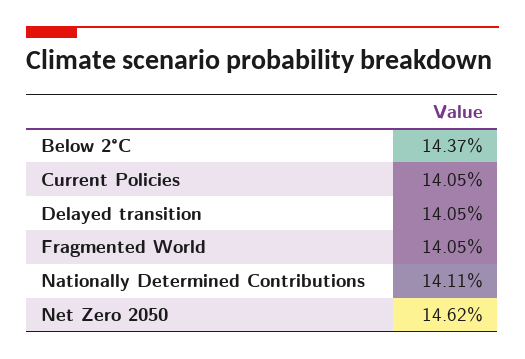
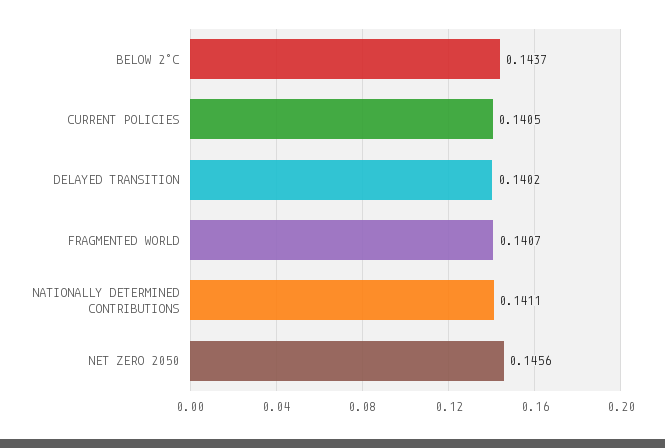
Delayed transition: 0.1405 -> 0.1402
Fragmented World: 0.1405 -> 0.1407
Net Zero 2050: 0.1462 -> 0.1456

